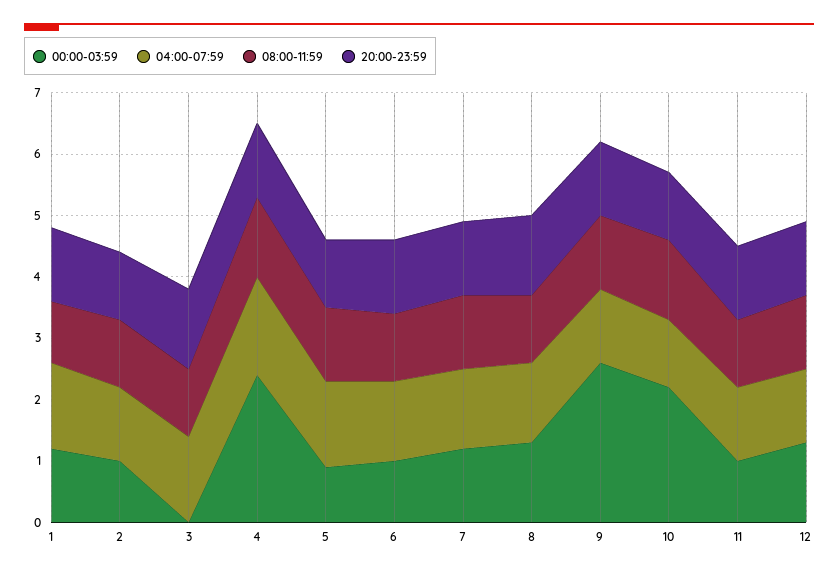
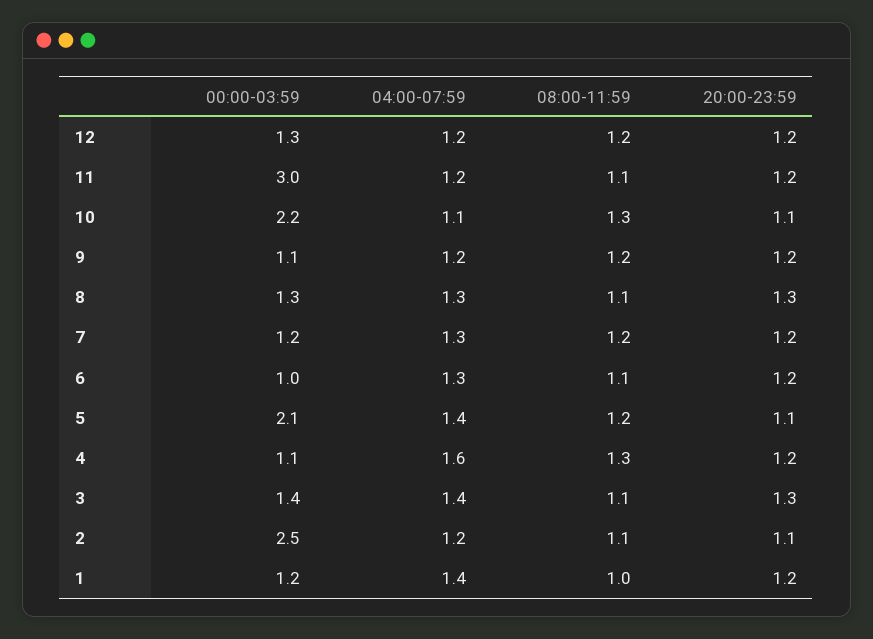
00:00-03:59, 2: 1 -> 2.5
00:00-03:59, 3: 0 -> 1.4
00:00-03:59, 4: 2.5 -> 1.1
00:00-03:59, 5: 1 -> 2.1
00:00-03:59, 9: 2.5 -> 1.1
00:00-03:59, 11: 1 -> 3

